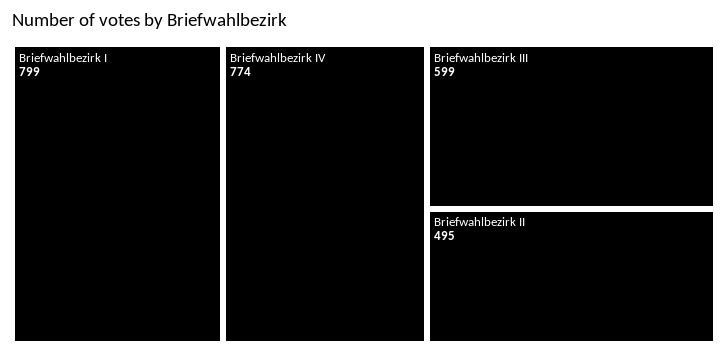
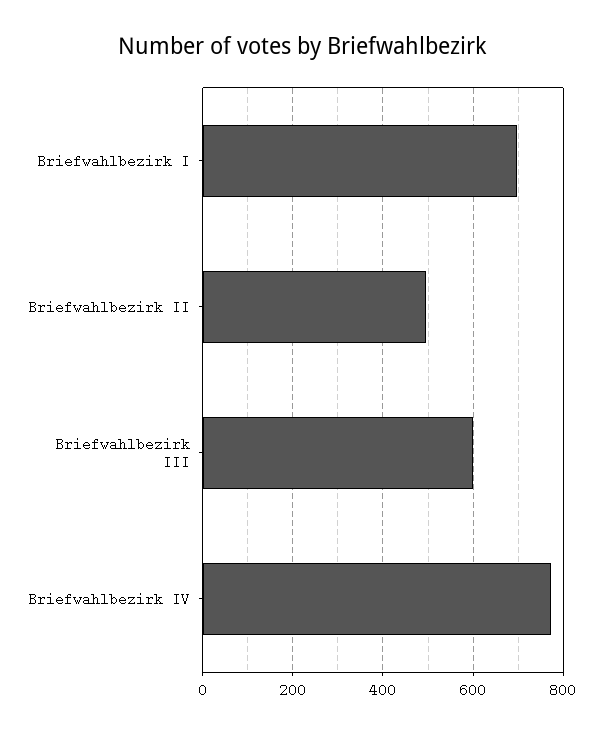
Briefwahlbezirk I: 799 -> 700

